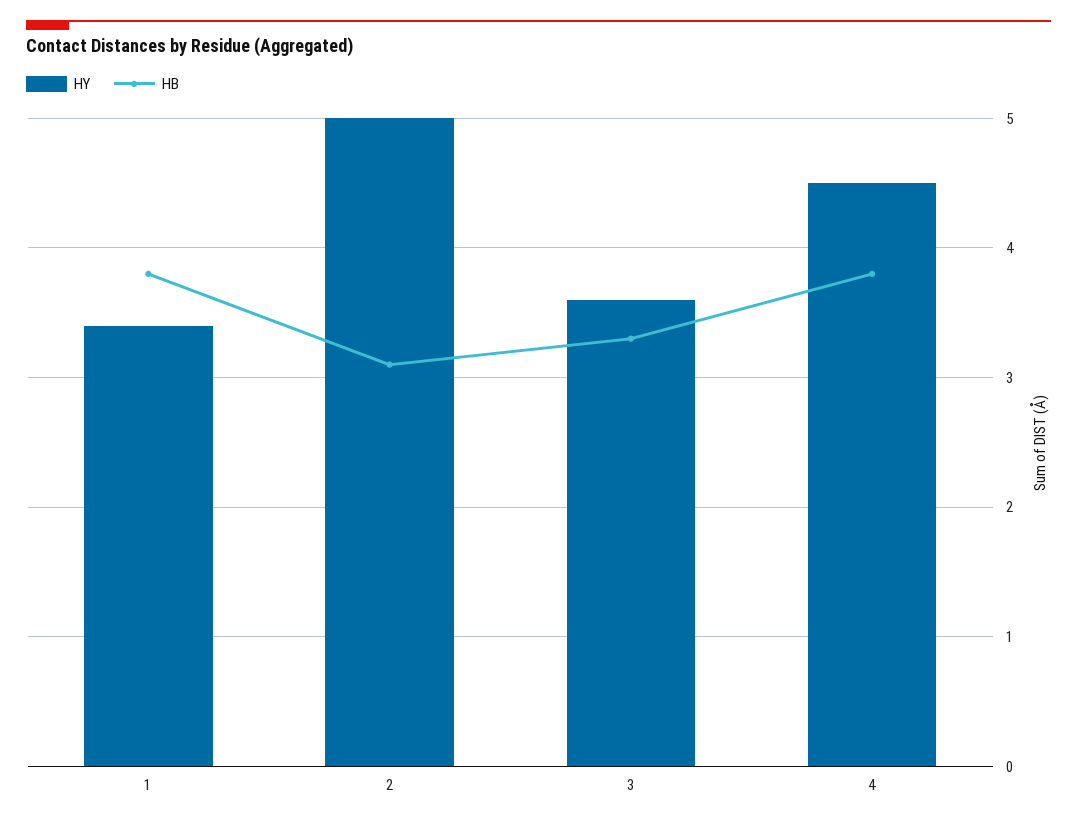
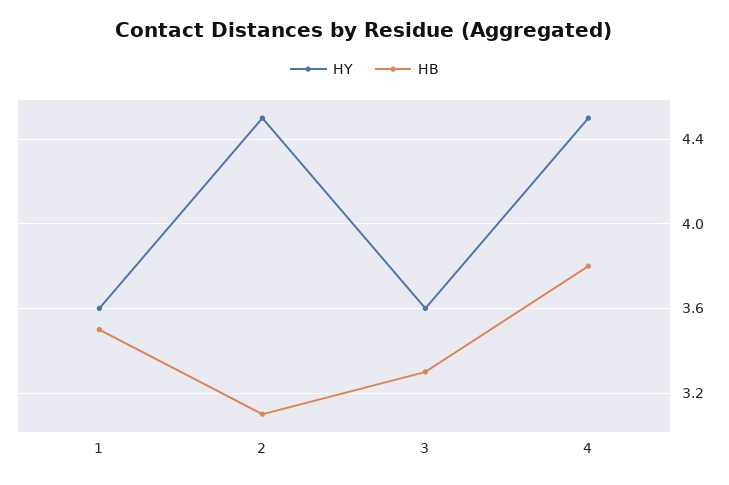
HY, 1: 3.4 -> 3.6
HB, 1: 3.8 -> 3.5
HY, 2: 5 -> 4.5

